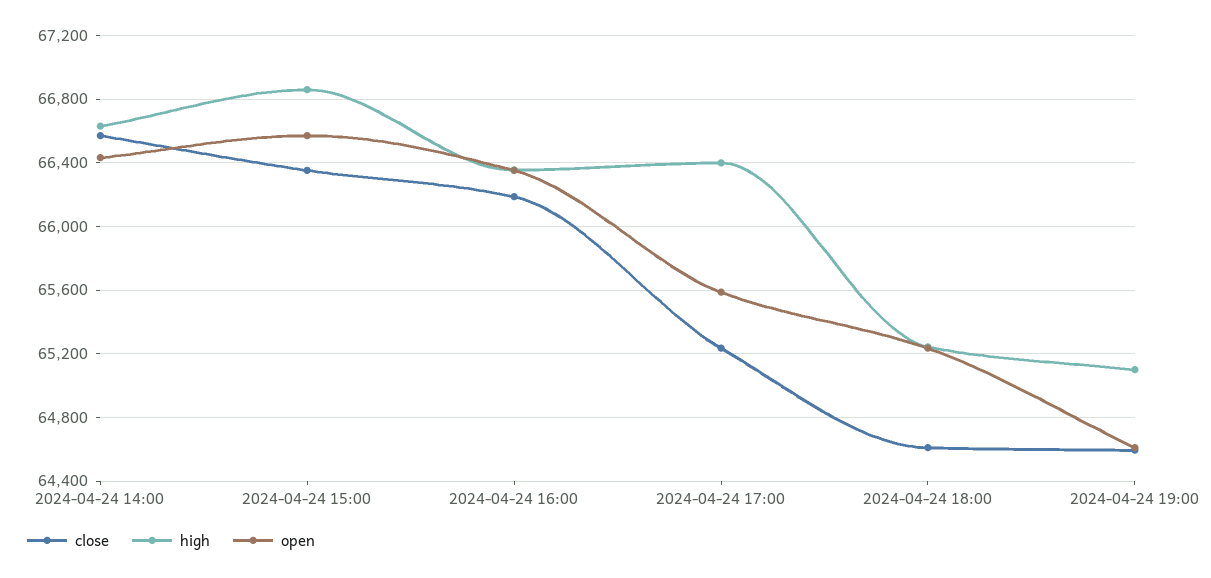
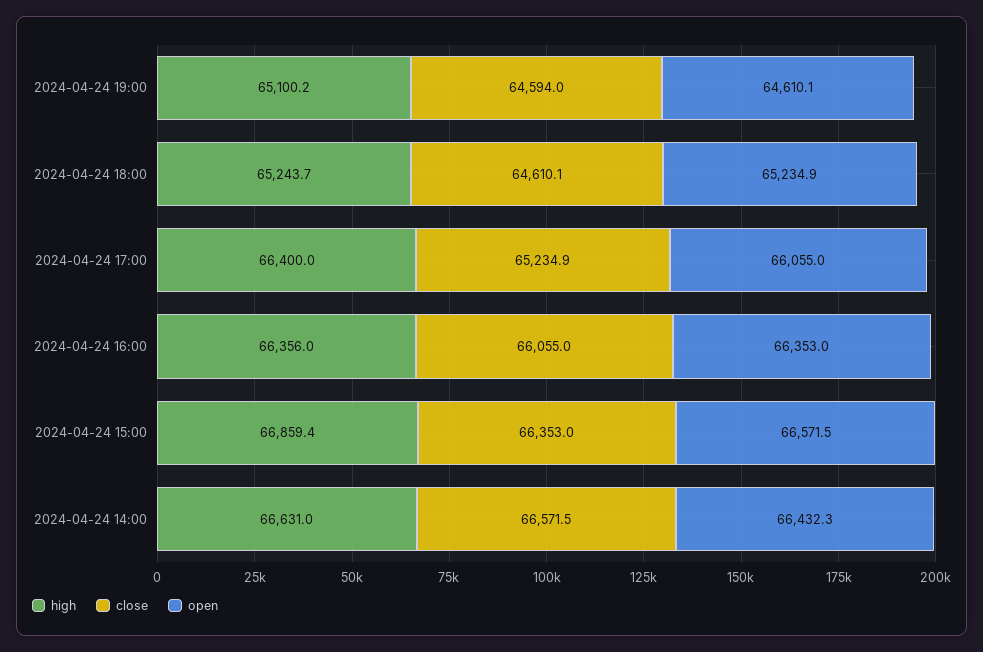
close, 2024-04-24 16:00: 66200 -> 66055
open, 2024-04-24 17:00: 65600 -> 66055

